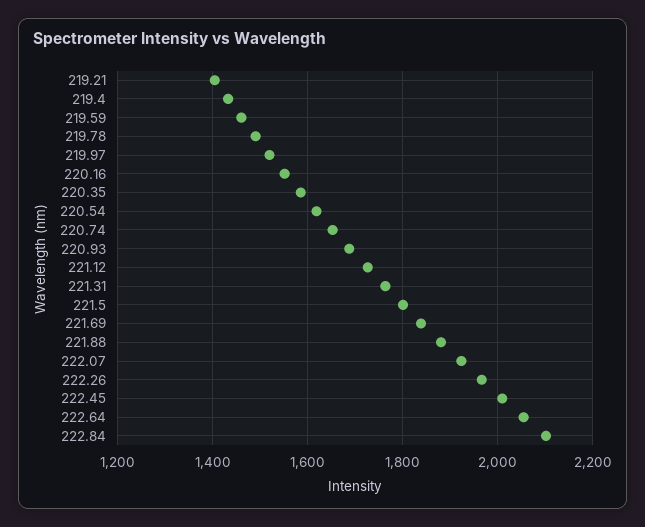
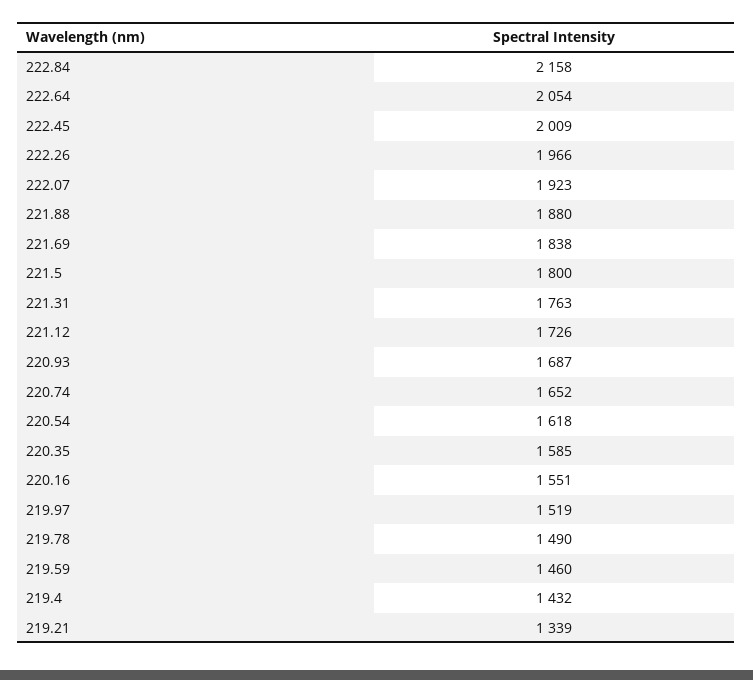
219.21: 1400 -> 1339
222.84: 2100 -> 2158

